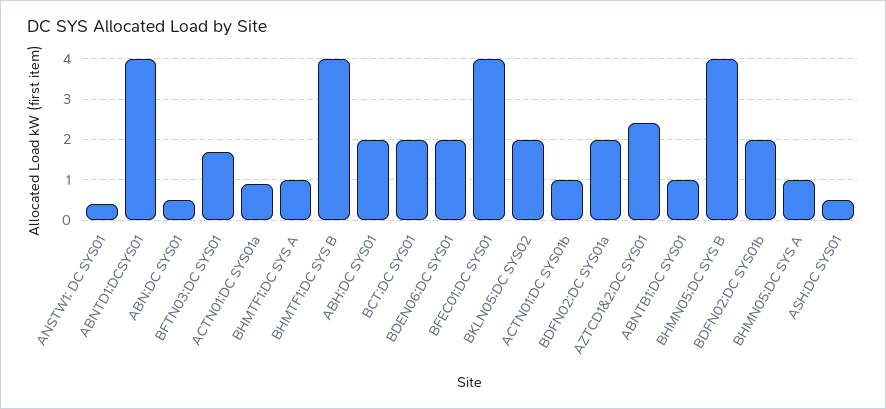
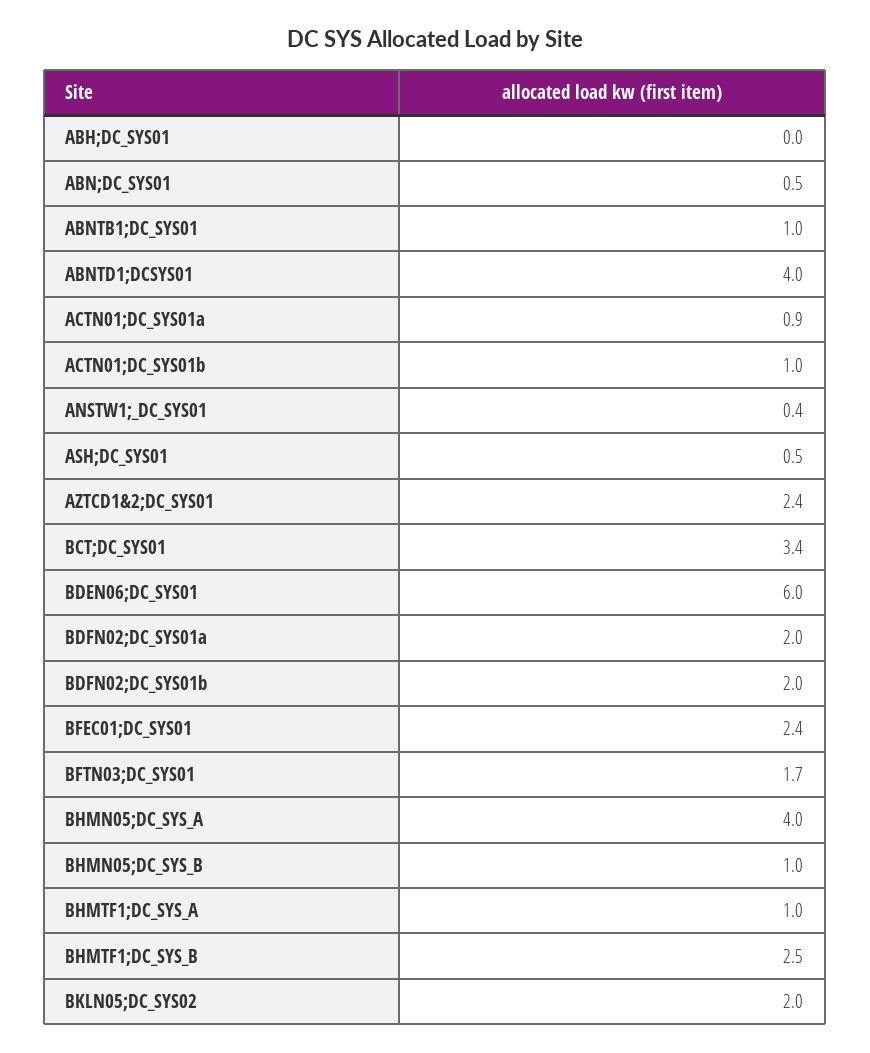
BHMTF1;DC SYS B: 4 -> 2.5
ABH;DC SYS01: 2 -> 0
BCT;DC SYS01: 2 -> 3.4
BDEN06;DC SYS01: 2 -> 6
BFEC01;DC SYS01: 4 -> 2.4
BHMN05;DC SYS B: 4 -> 1
BHMN05;DC SYS A: 1 -> 4

